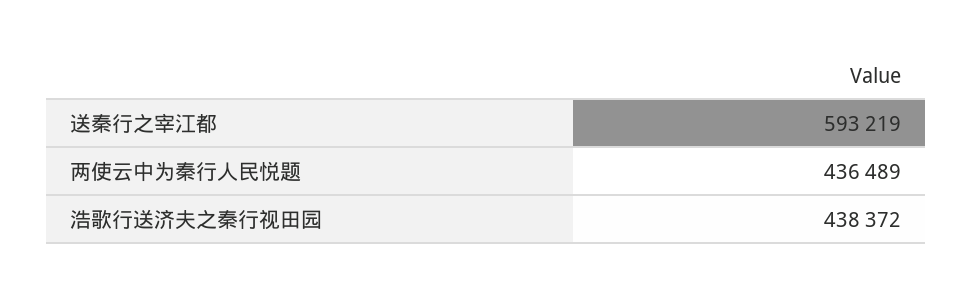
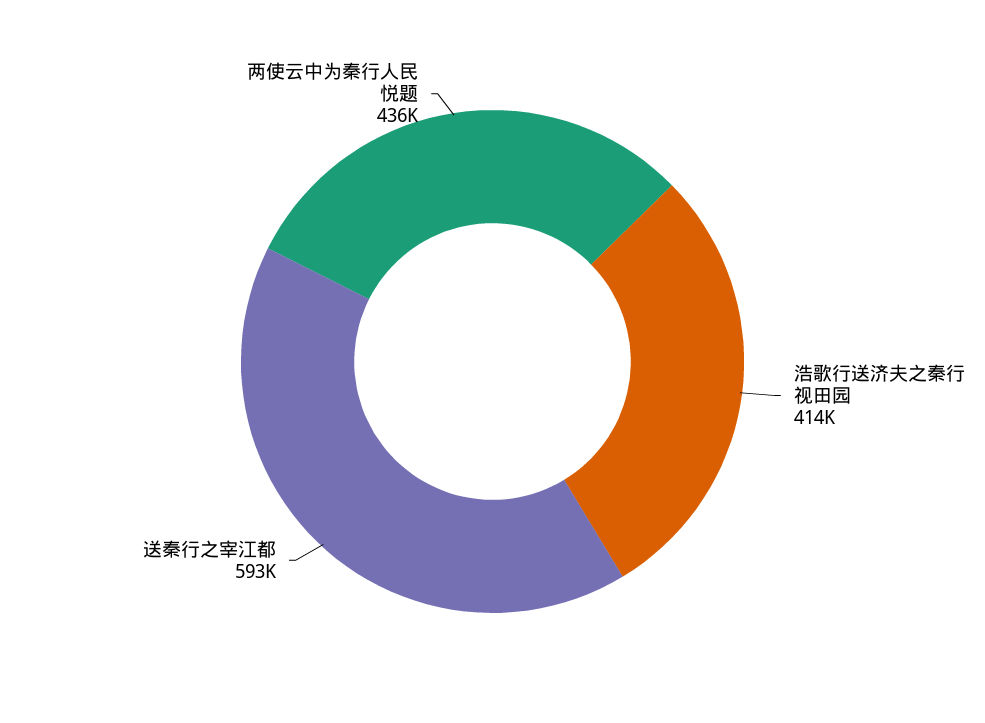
浩歌行送济夫之秦行视田园: 438372 -> 414000

